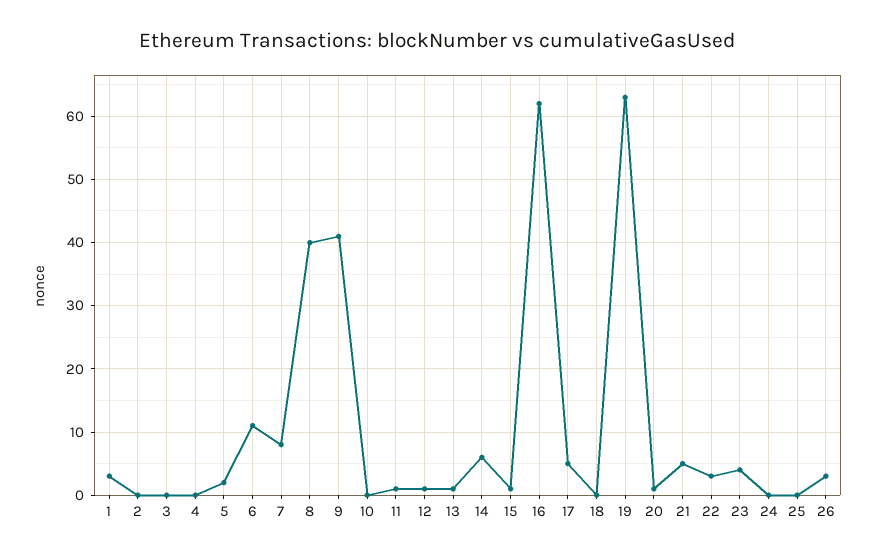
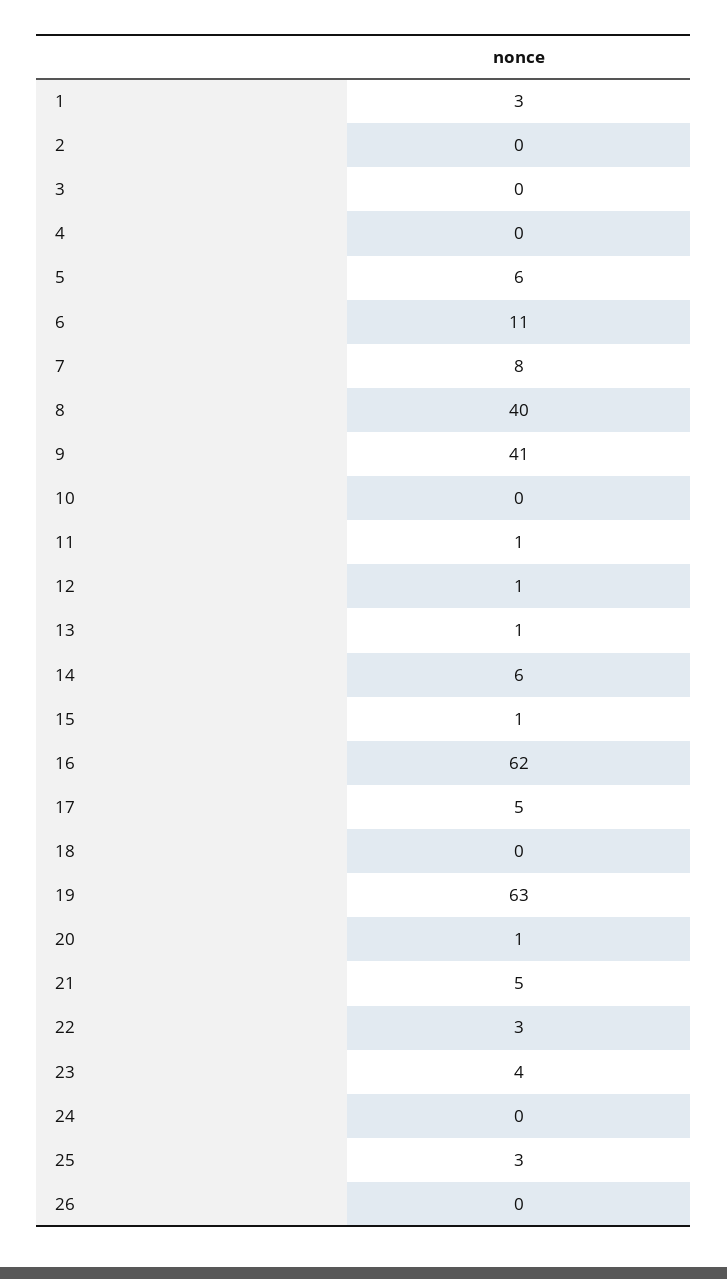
5: 2 -> 6
25: 0 -> 3
26: 3 -> 0

